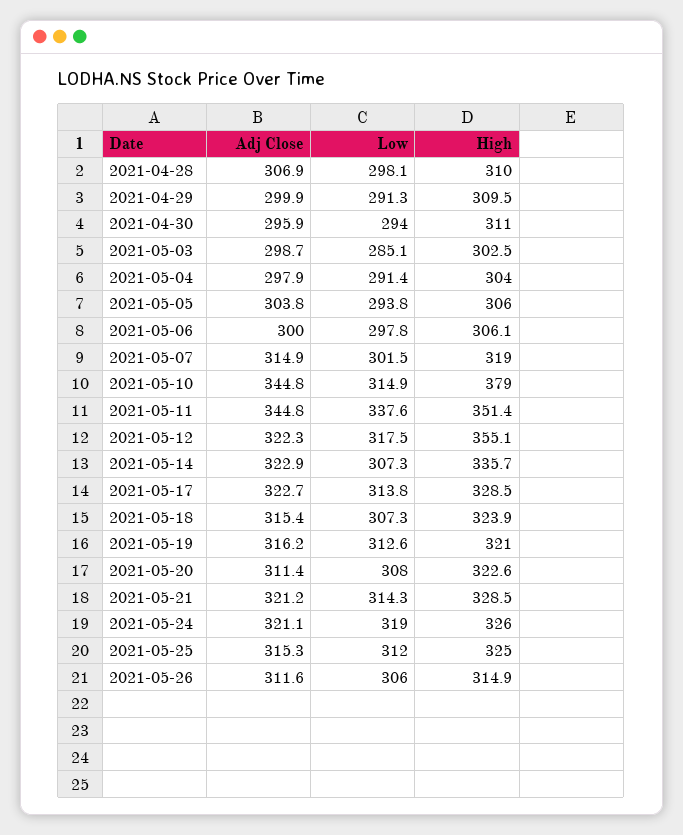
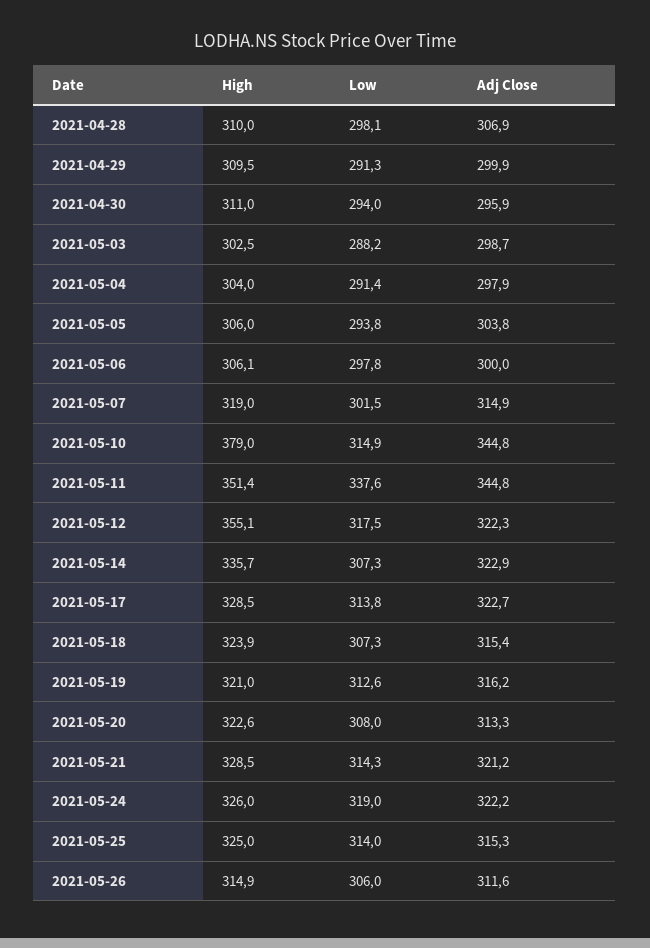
Low, 2021-05-03: 285.1 -> 288.2
Adj Close, 2021-05-20: 311.4 -> 313.3
Adj Close, 2021-05-24: 321.1 -> 322.2
Low, 2021-05-25: 312 -> 314

